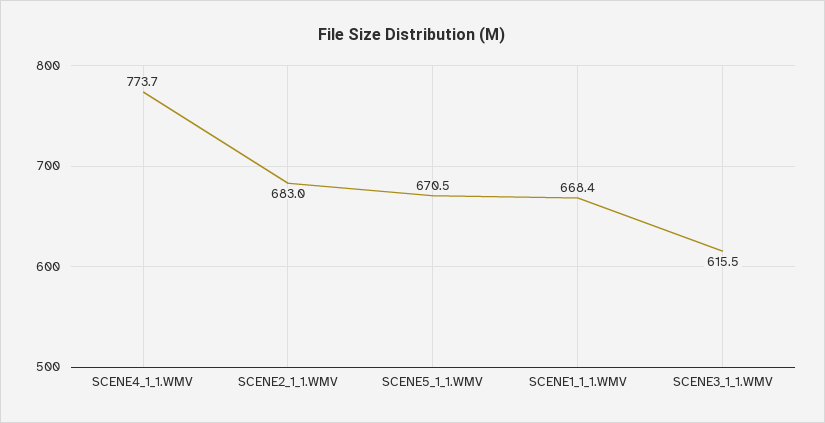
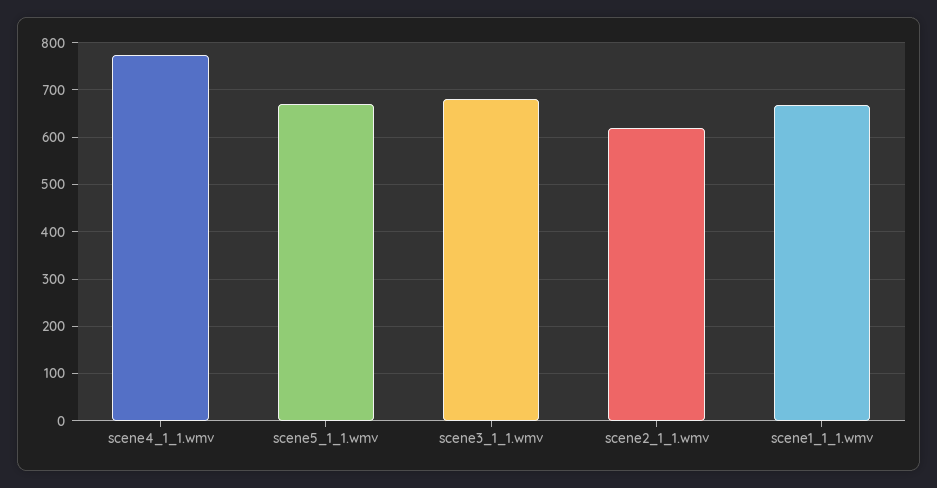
SCENE2_1_1.WMV: 683 -> 620
SCENE3_1_1.WMV: 615.5 -> 680

